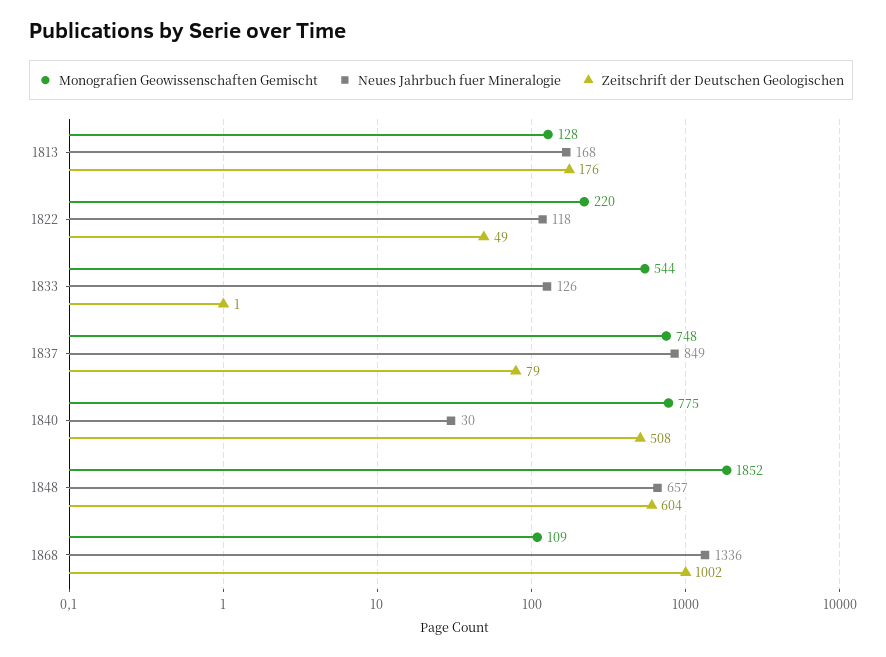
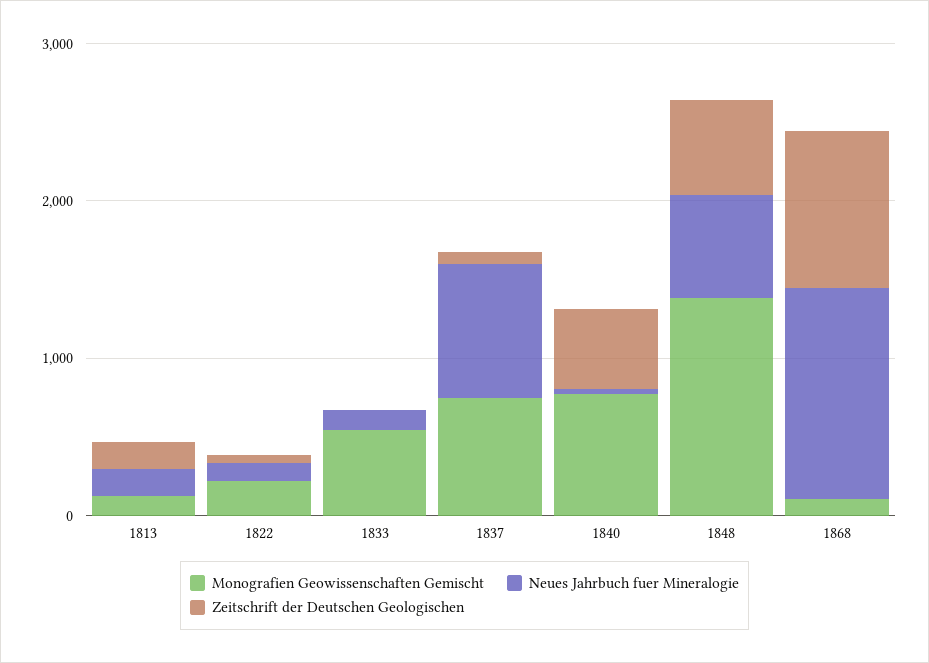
Monografien Geowissenschaften Gemischt, 1848: 1852 -> 1400

